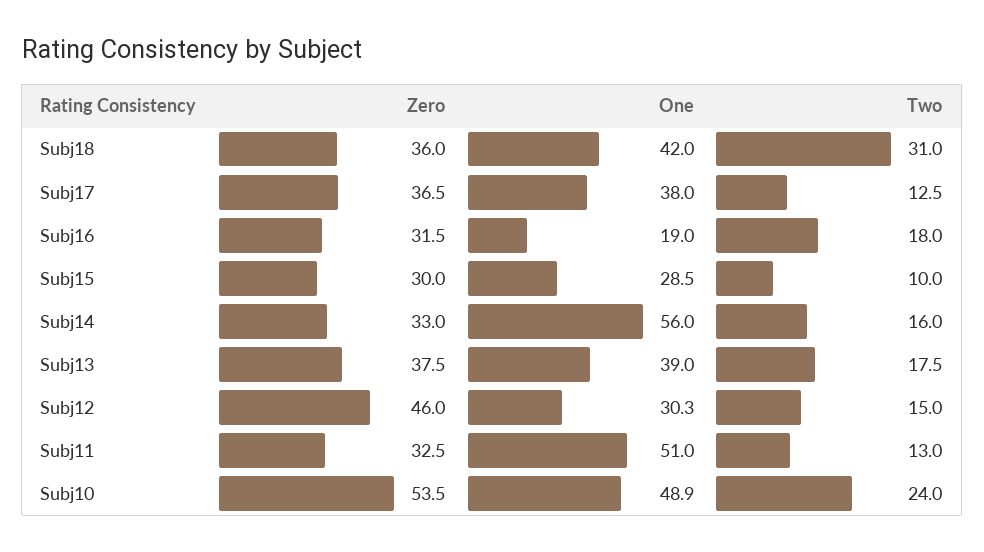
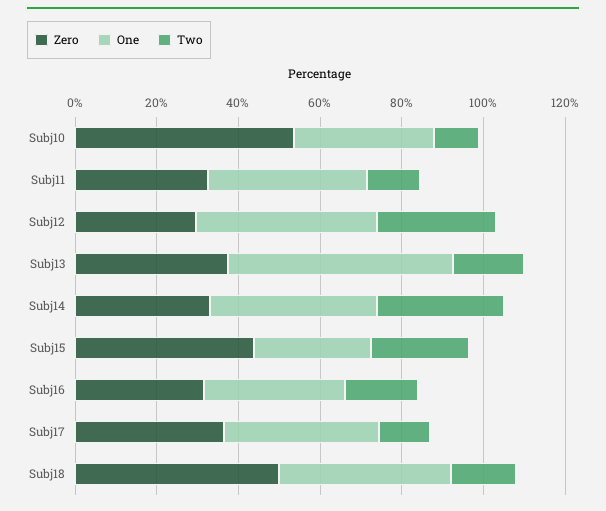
Zero, Subj18: 36 -> 50
Two, Subj18: 31 -> 15
One, Subj16: 19 -> 35
Zero, Subj15: 30 -> 45
Two, Subj15: 10 -> 25
One, Subj14: 56 -> 40
Two, Subj14: 16 -> 30
One, Subj13: 39 -> 55
Zero, Subj12: 46 -> 30
One, Subj12: 30.3 -> 45
Two, Subj12: 15 -> 30
One, Subj11: 51 -> 40
One, Subj10: 48.9 -> 35
Two, Subj10: 24 -> 10

